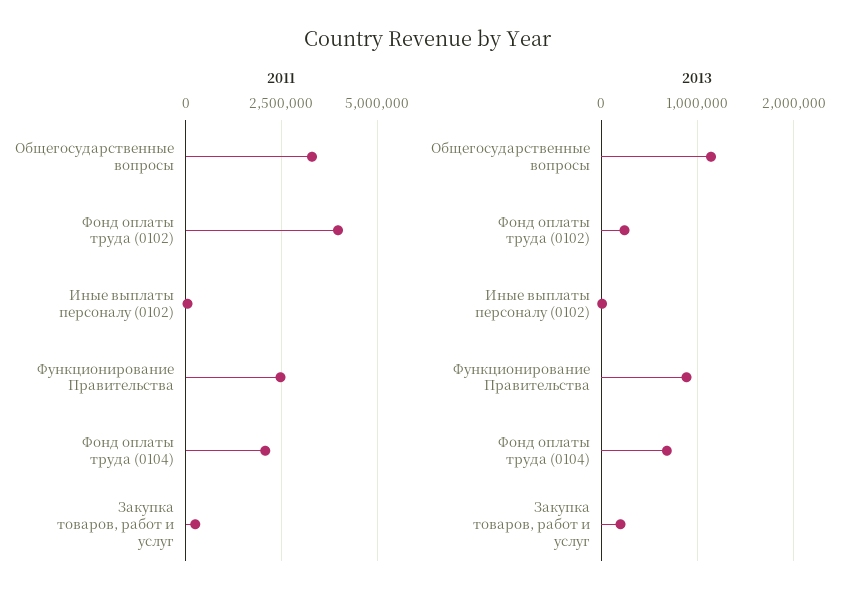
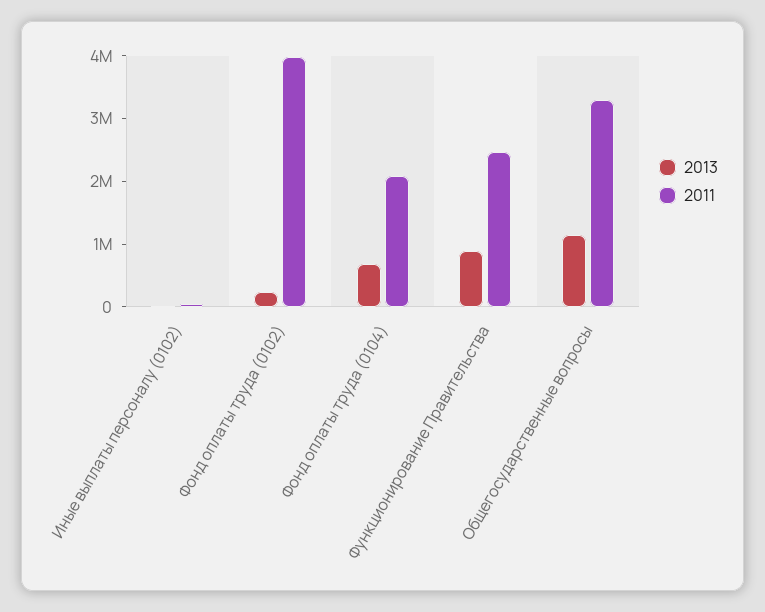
2011, Закупка товаров, работ и услуг: 250000 -> none
2013, Закупка товаров, работ и услуг: 200000 -> none

